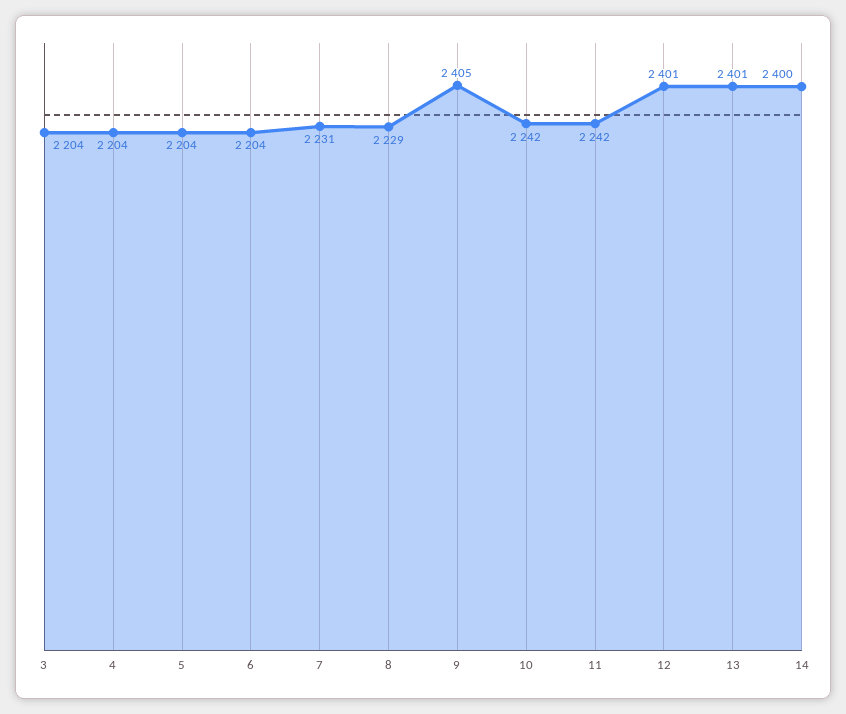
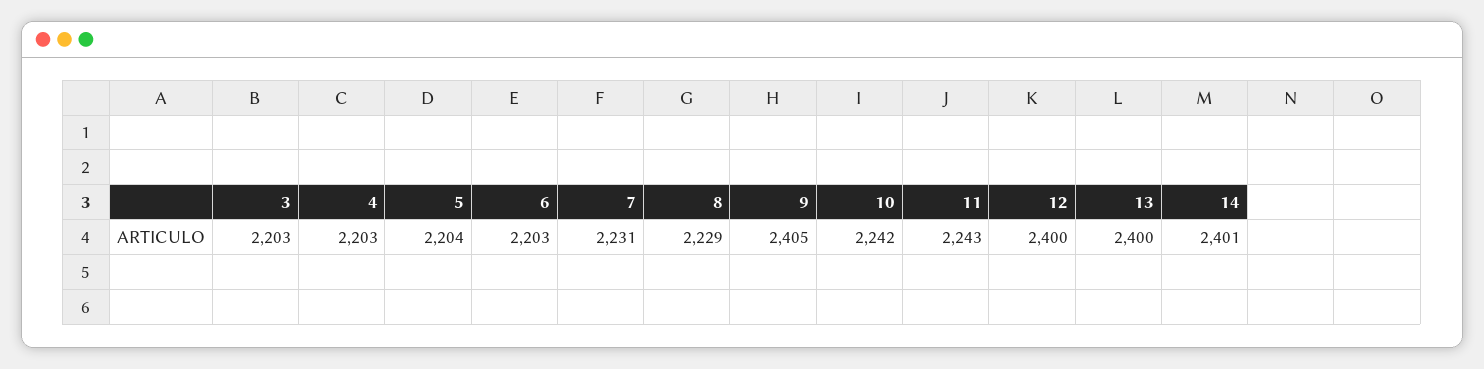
3: 2204 -> 2203
4: 2204 -> 2203
6: 2204 -> 2203
11: 2242 -> 2243
12: 2401 -> 2400
13: 2401 -> 2400
14: 2400 -> 2401

